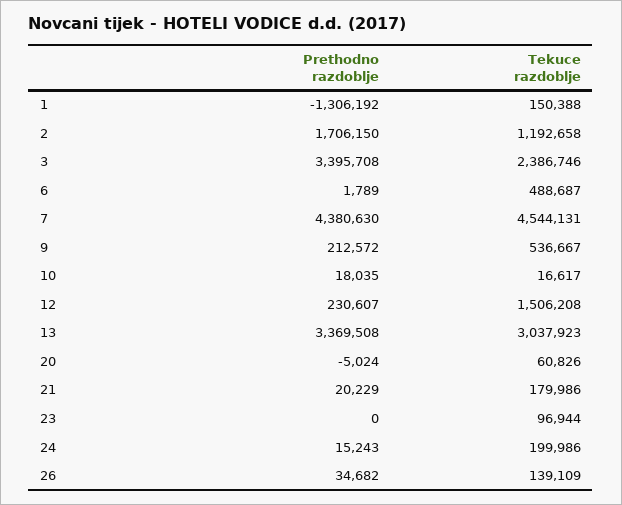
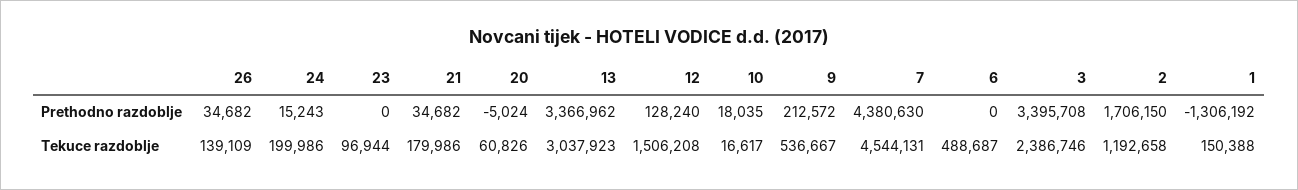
Prethodno razdoblje, 6: 1789 -> 0
Prethodno razdoblje, 12: 230607 -> 128240
Prethodno razdoblje, 13: 3369508 -> 3366962
Prethodno razdoblje, 21: 20229 -> 34682

